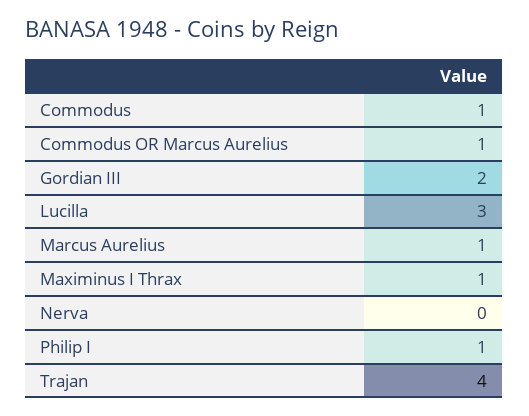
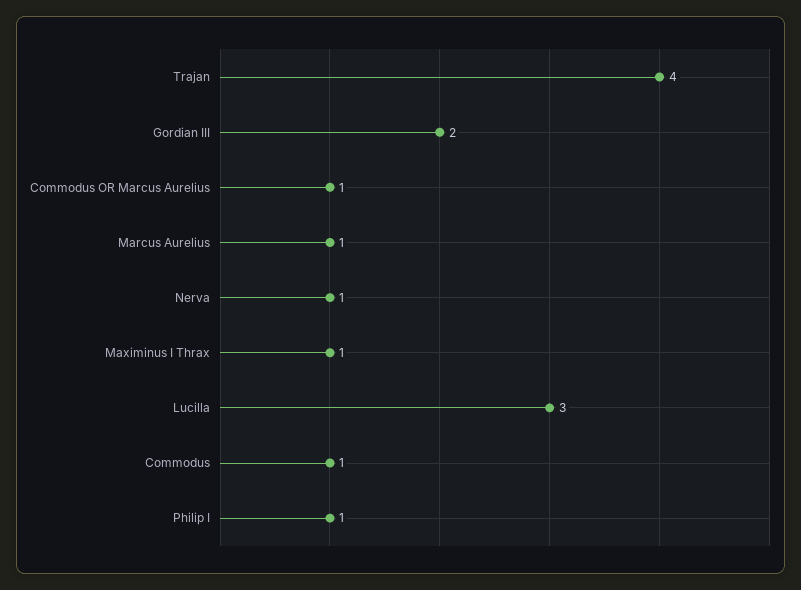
Nerva: 0 -> 1

